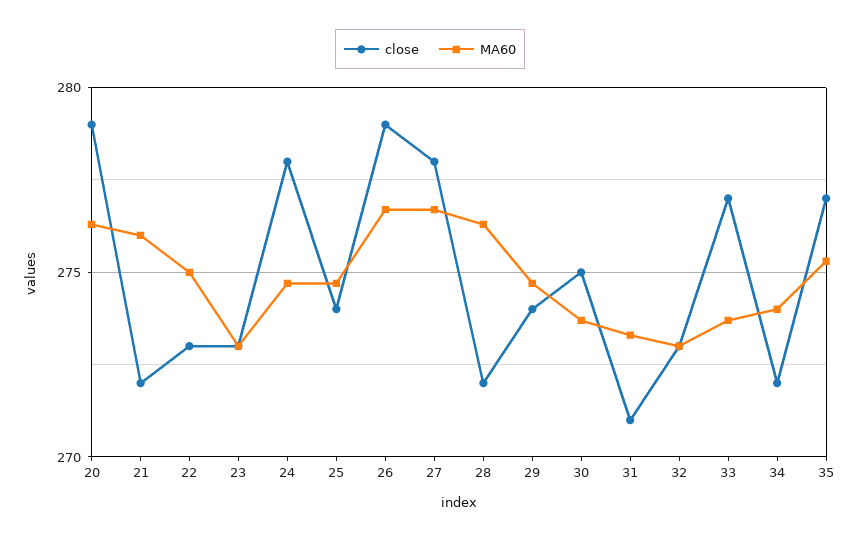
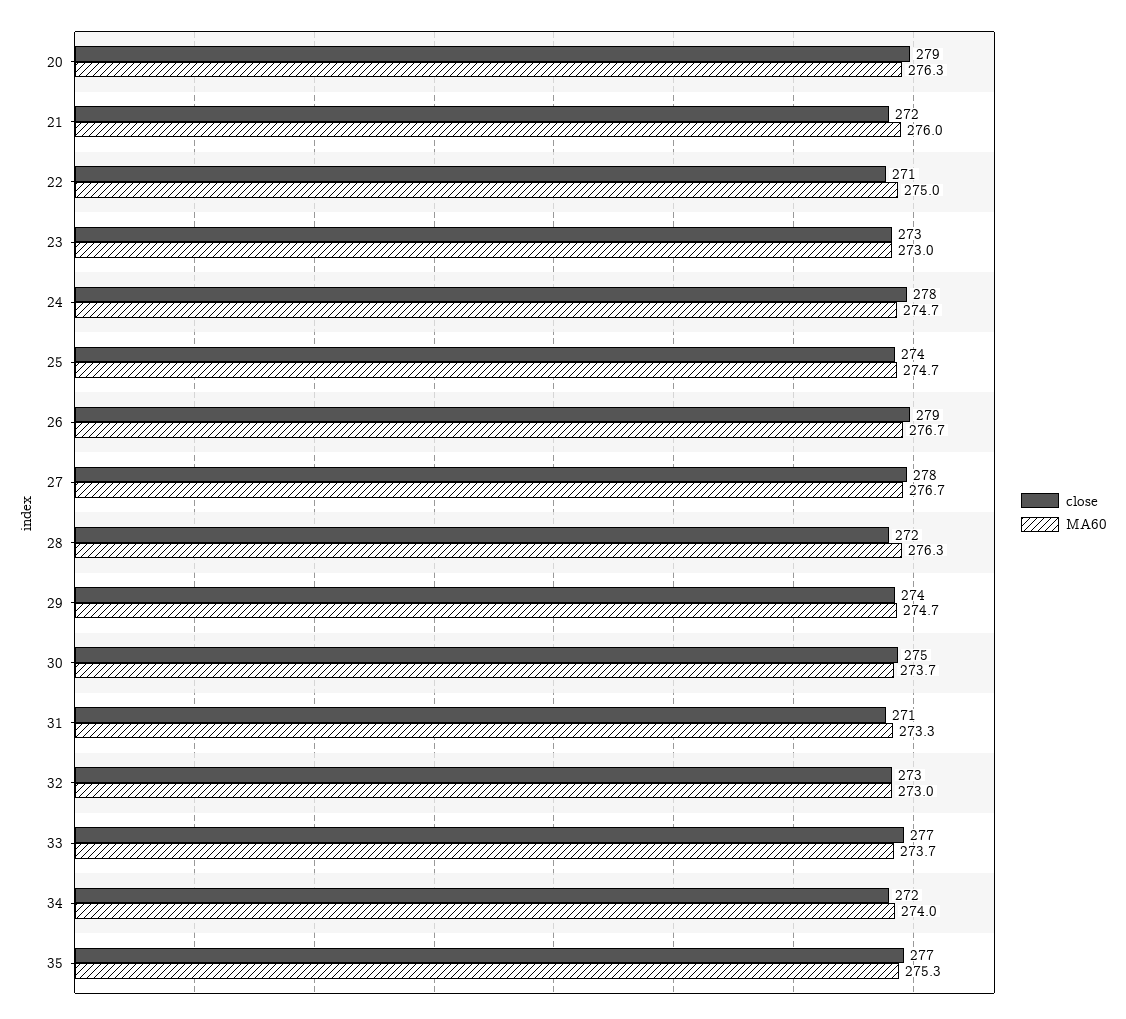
close, 22: 273 -> 271

